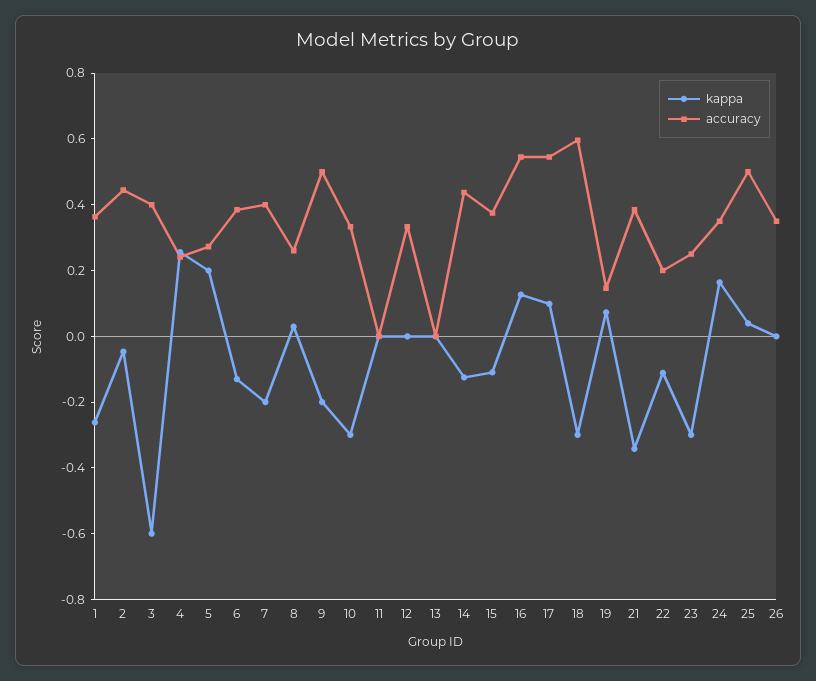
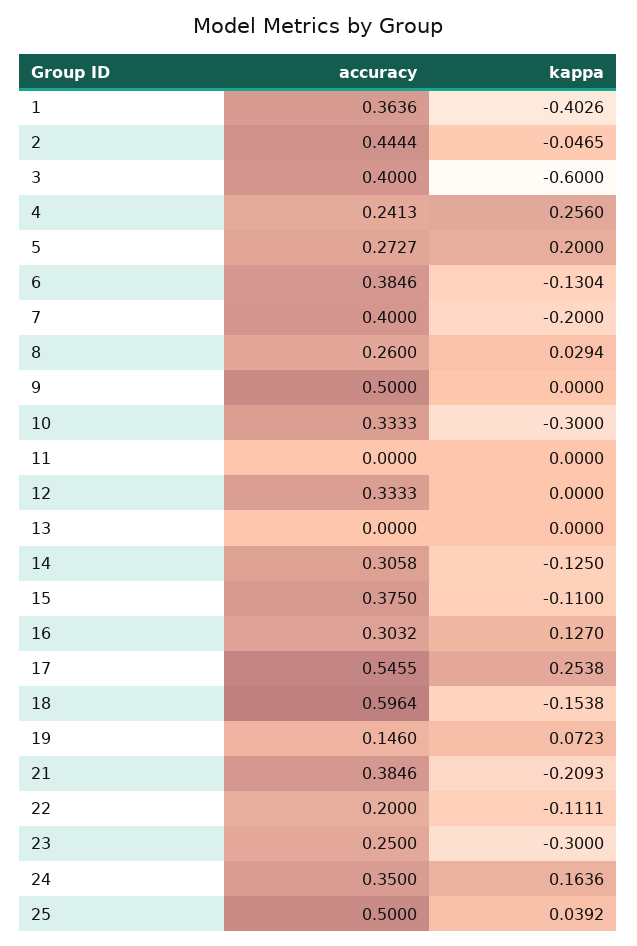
kappa, 1: -0.25 -> -0.4026
kappa, 9: -0.2 -> 0
accuracy, 14: 0.45 -> 0.3058
accuracy, 16: 0.55 -> 0.3032
kappa, 17: 0.1 -> 0.2538
kappa, 18: -0.3 -> -0.1538
kappa, 21: -0.35 -> -0.2093
kappa, 26: 0 -> none
accuracy, 26: 0.35 -> none

